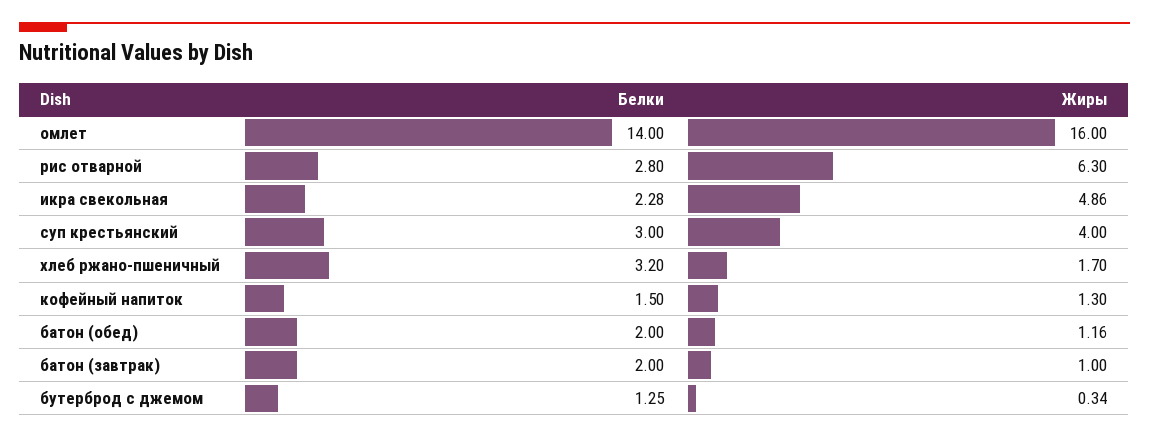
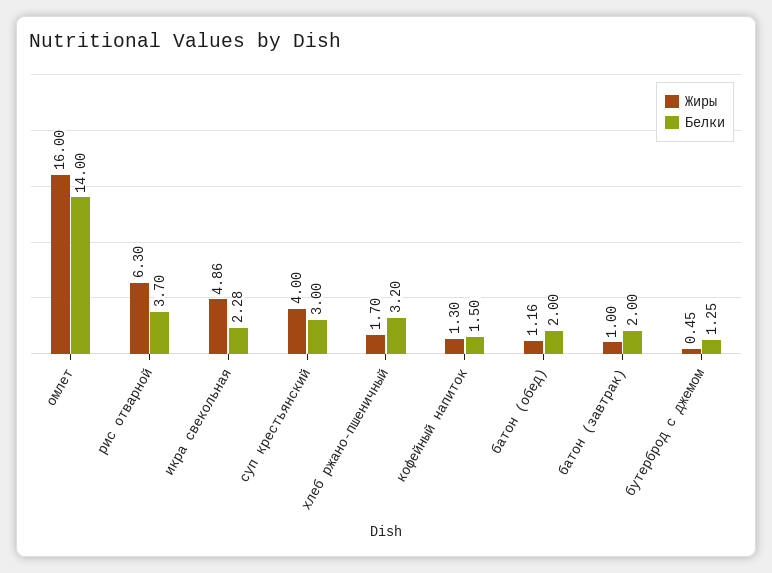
Белки, рис отварной: 2.8 -> 3.7
Жиры, бутерброд с джемом: 0.34 -> 0.45

